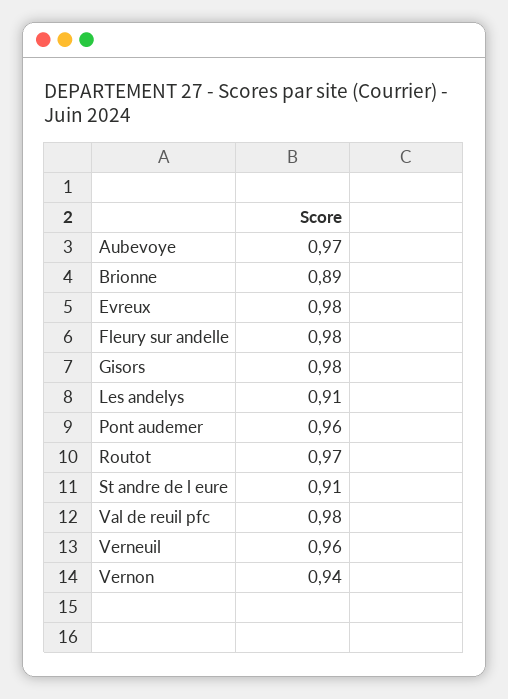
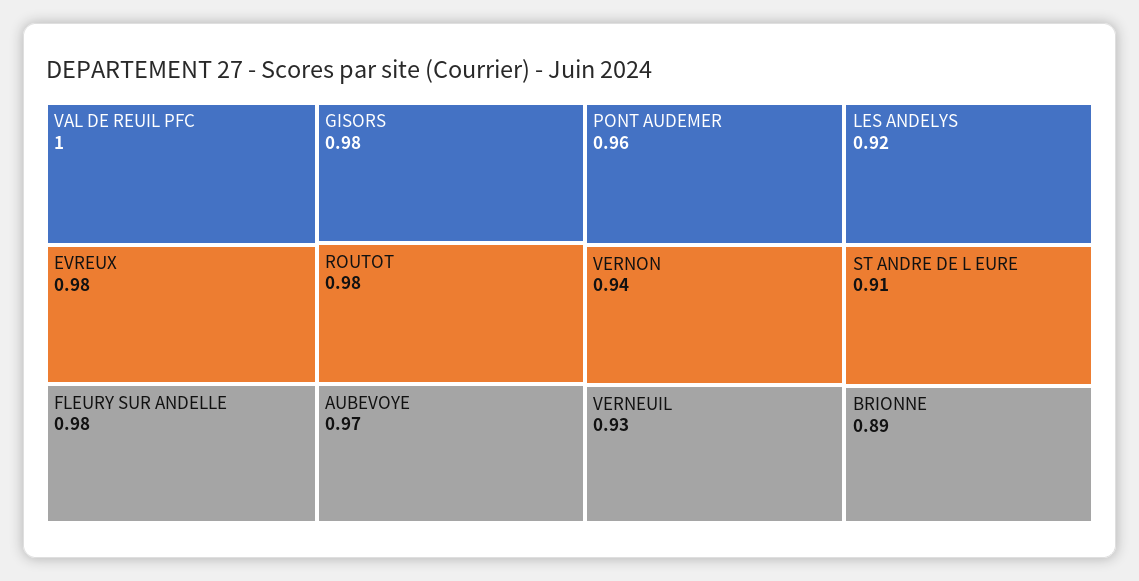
Les andelys: 0.91 -> 0.92
Routot: 0.97 -> 0.98
Val de reuil pfc: 0.98 -> 1
Verneuil: 0.96 -> 0.93

